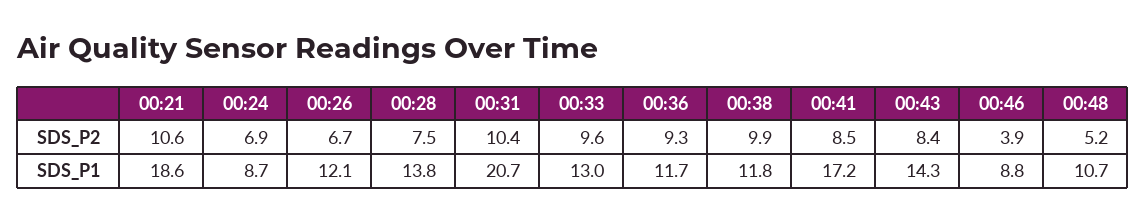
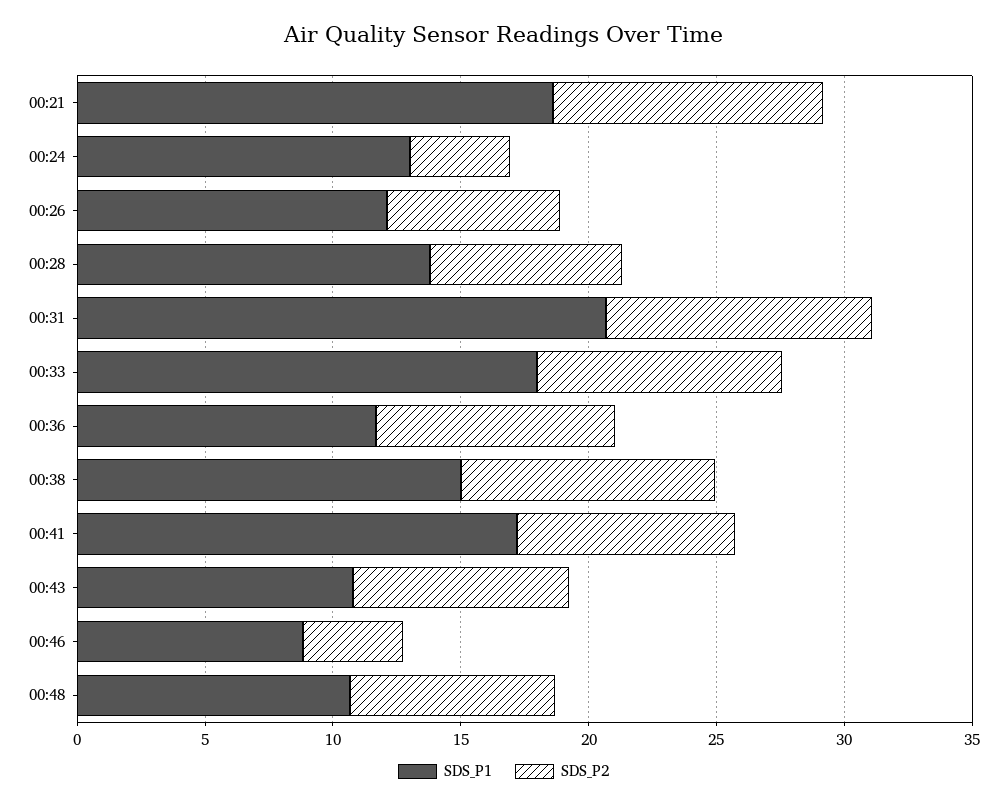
SDS_P2, 00:24: 6.9 -> 4
SDS_P2, 00:48: 5.2 -> 8
SDS_P1, 00:24: 8.7 -> 13
SDS_P1, 00:33: 13 -> 18
SDS_P1, 00:38: 11.8 -> 15
SDS_P1, 00:43: 14.3 -> 11

